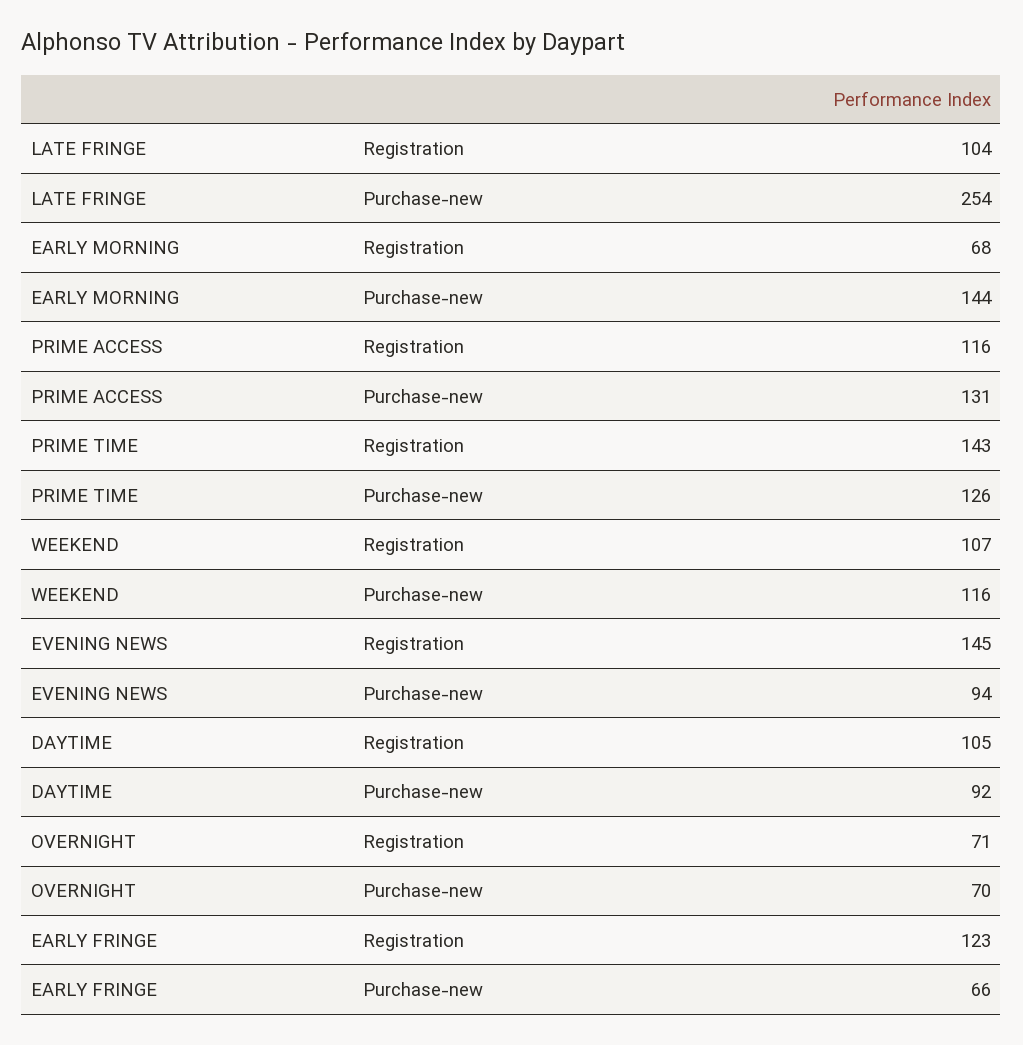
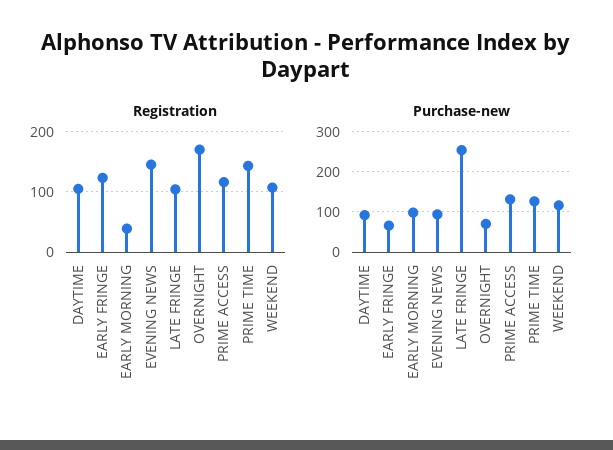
Registration, EARLY MORNING: 68 -> 40
Purchase-new, EARLY MORNING: 144 -> 100
Registration, OVERNIGHT: 71 -> 170

